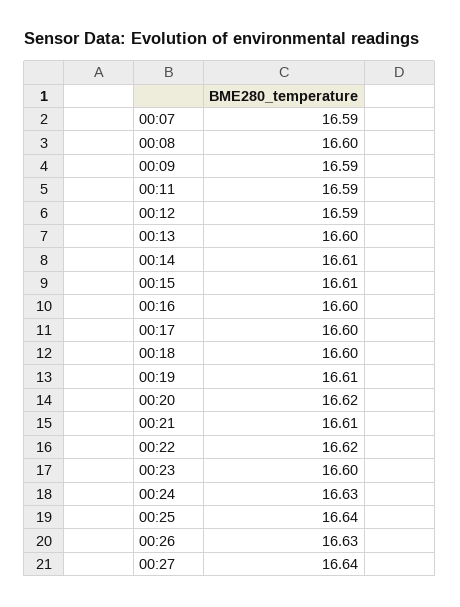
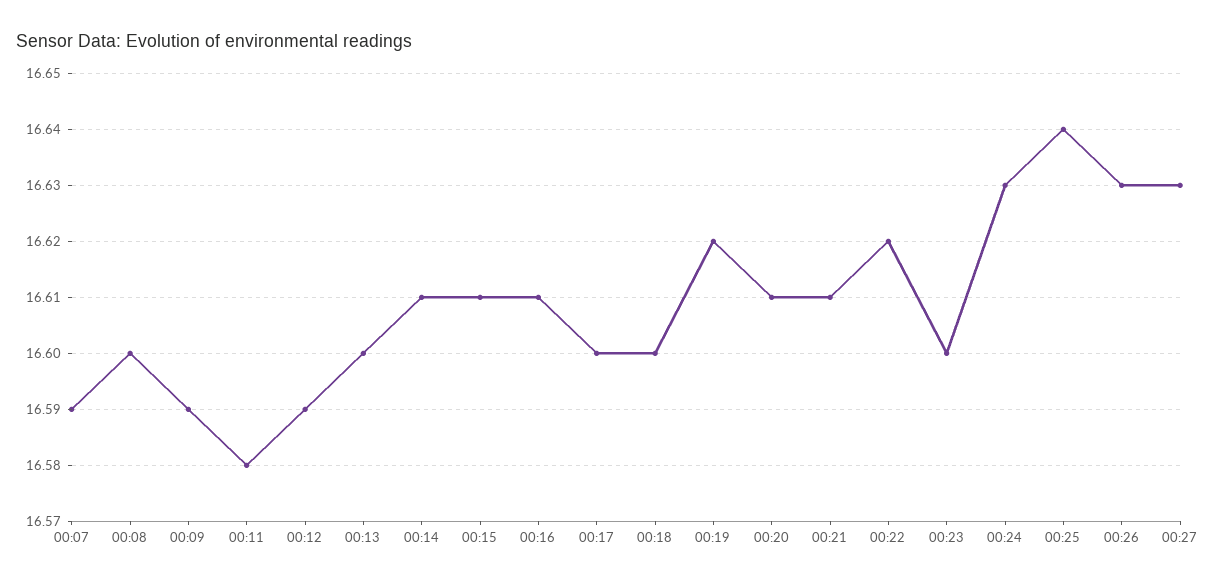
00:11: 16.59 -> 16.58
00:16: 16.6 -> 16.61
00:19: 16.61 -> 16.62
00:20: 16.62 -> 16.61
00:27: 16.64 -> 16.63

